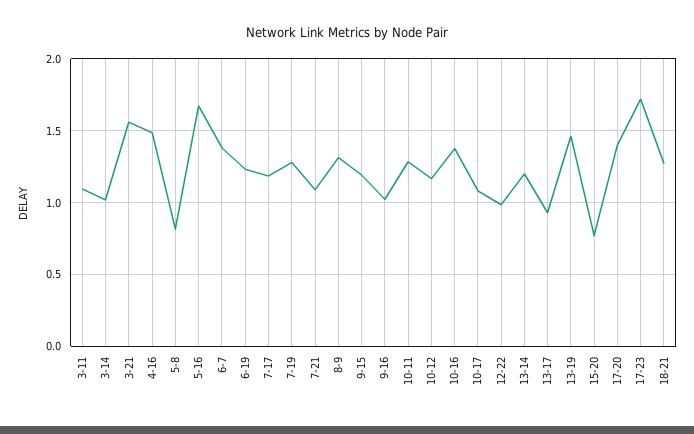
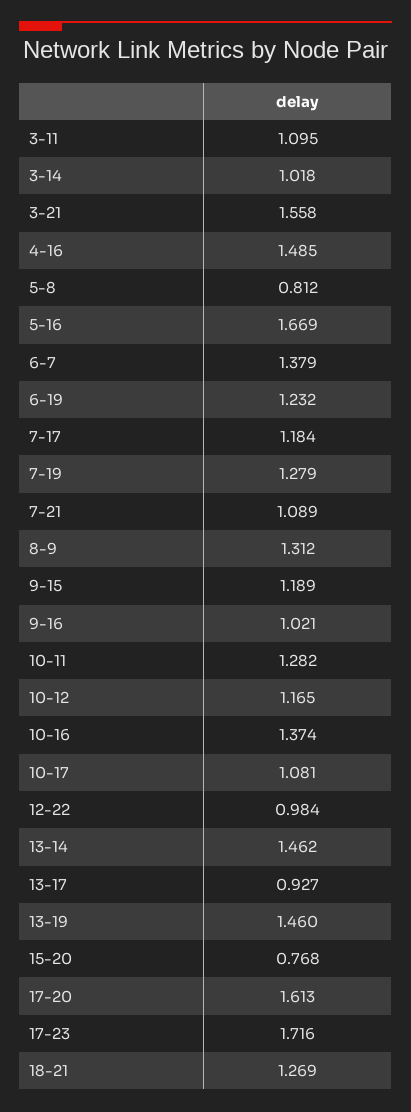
13-14: 1.2 -> 1.462
17-20: 1.4 -> 1.613

